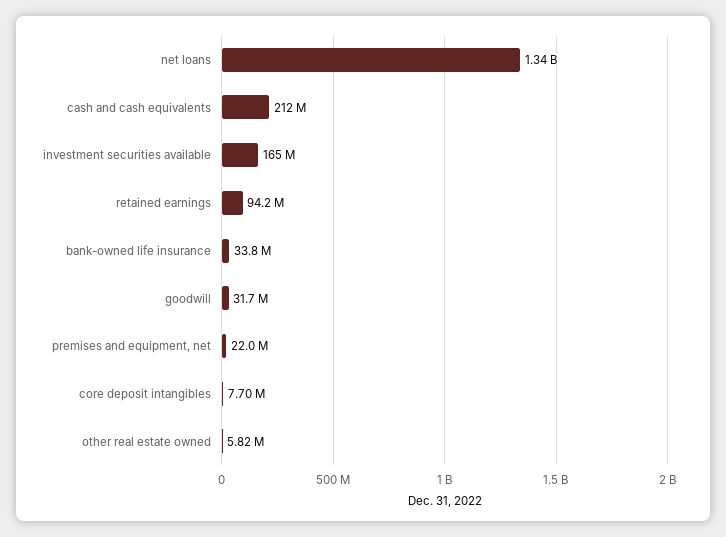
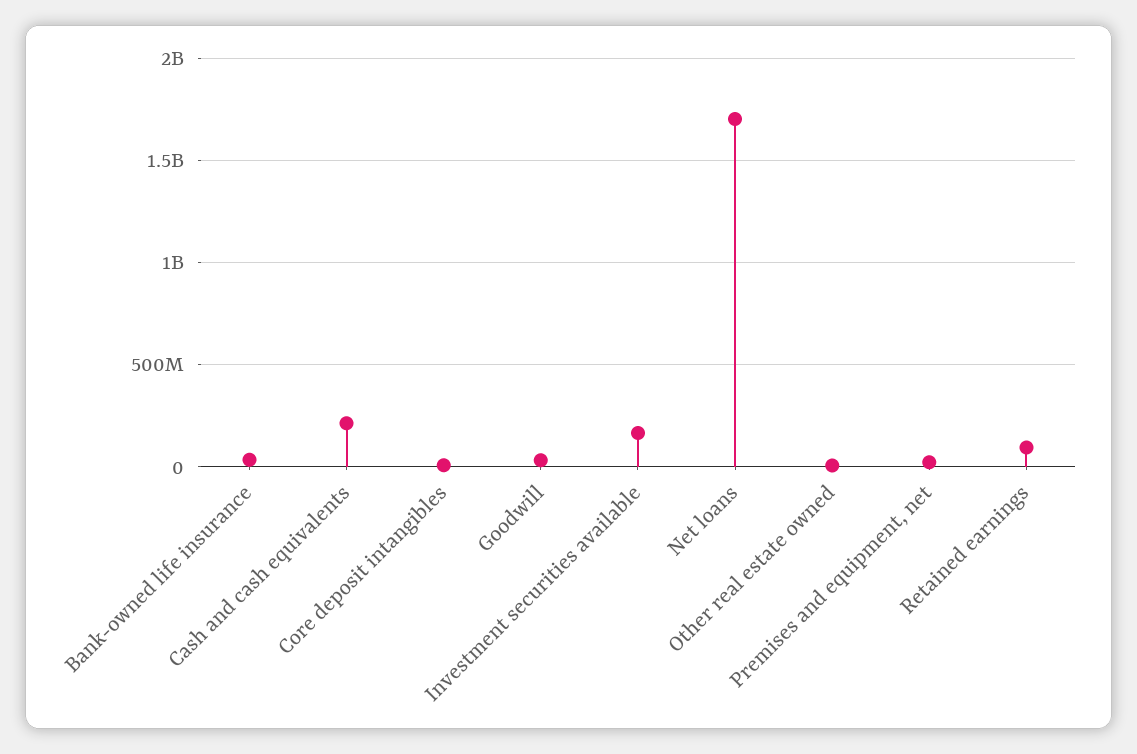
net loans: 1340000000 -> 1700000000

